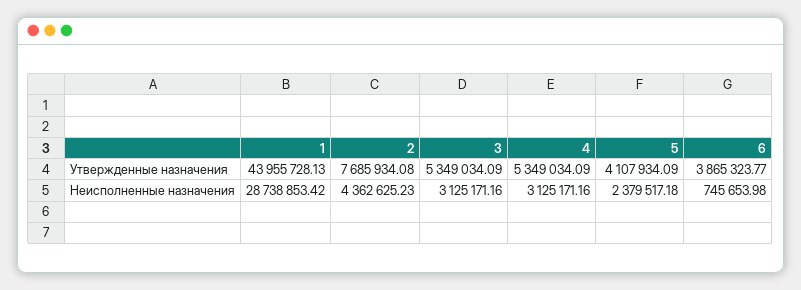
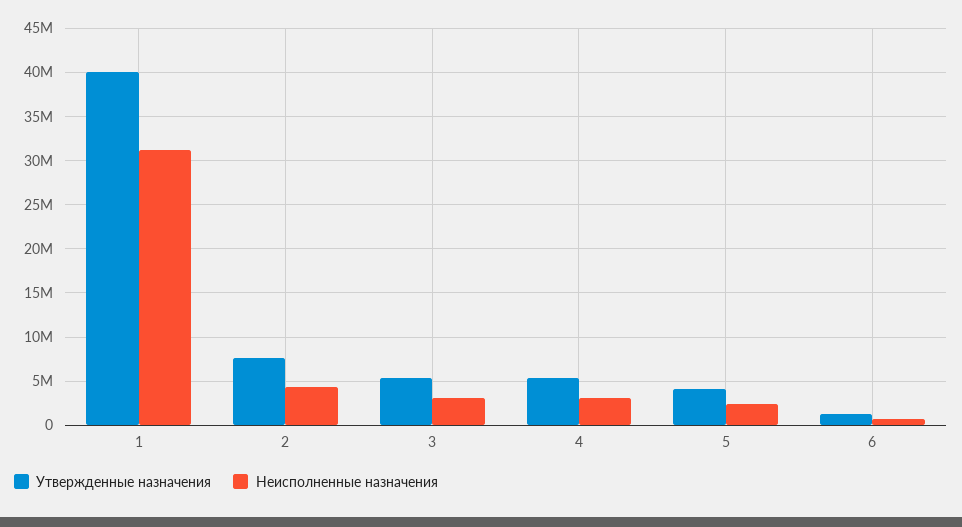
Утвержденные назначения, 1: 43955728.13 -> 40000000
Утвержденные назначения, 6: 3865323.77 -> 1000000
Неисполненные назначения, 1: 28738853.42 -> 31000000

